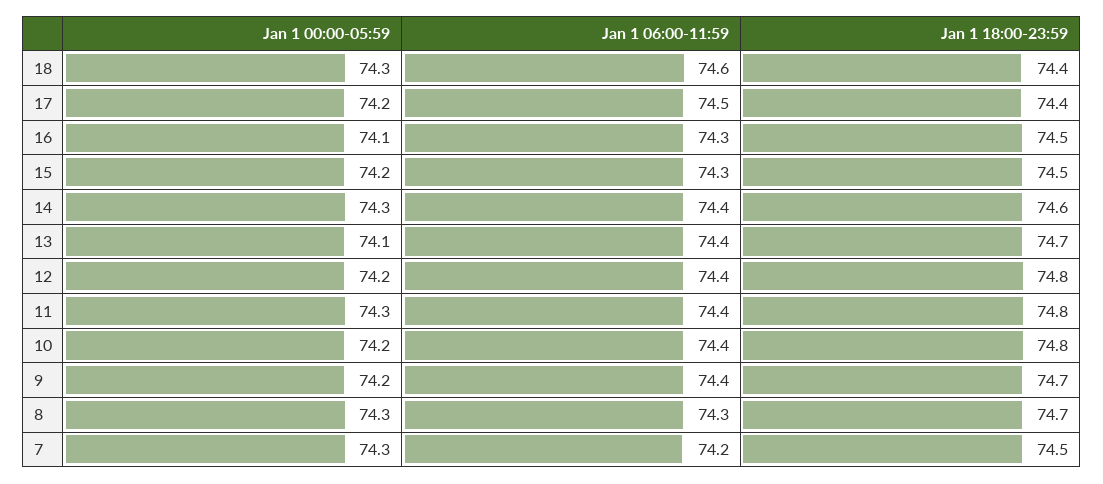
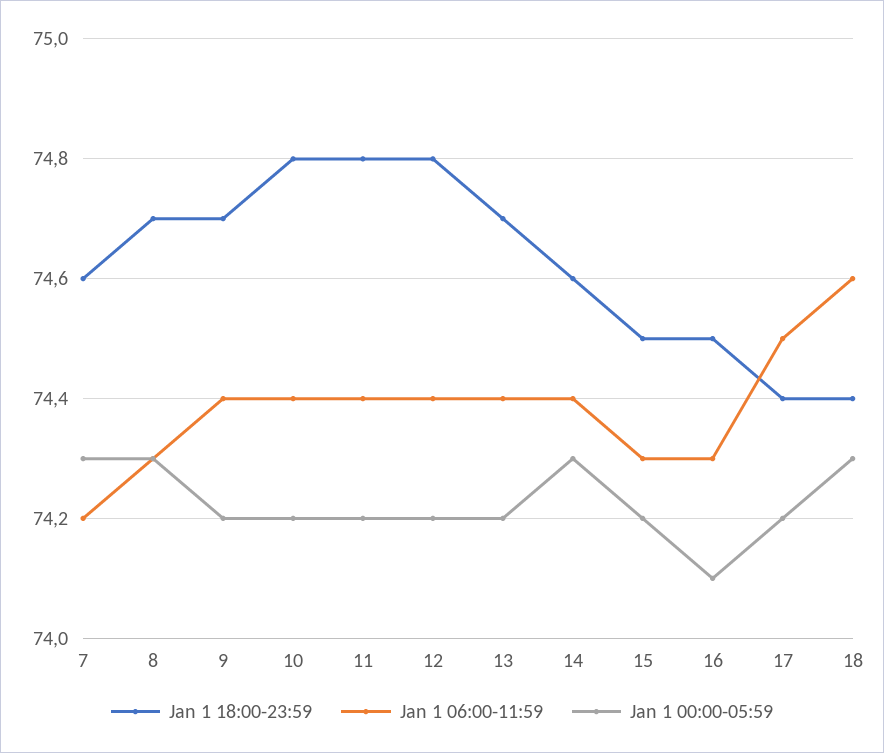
Jan 1 00:00-05:59, 13: 74.1 -> 74.2
Jan 1 00:00-05:59, 11: 74.3 -> 74.2
Jan 1 18:00-23:59, 7: 74.5 -> 74.6

